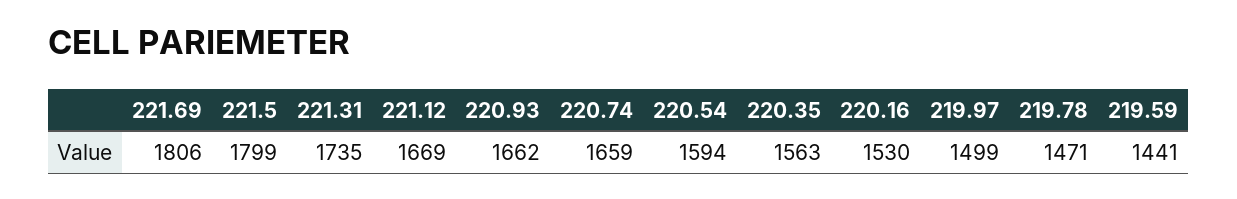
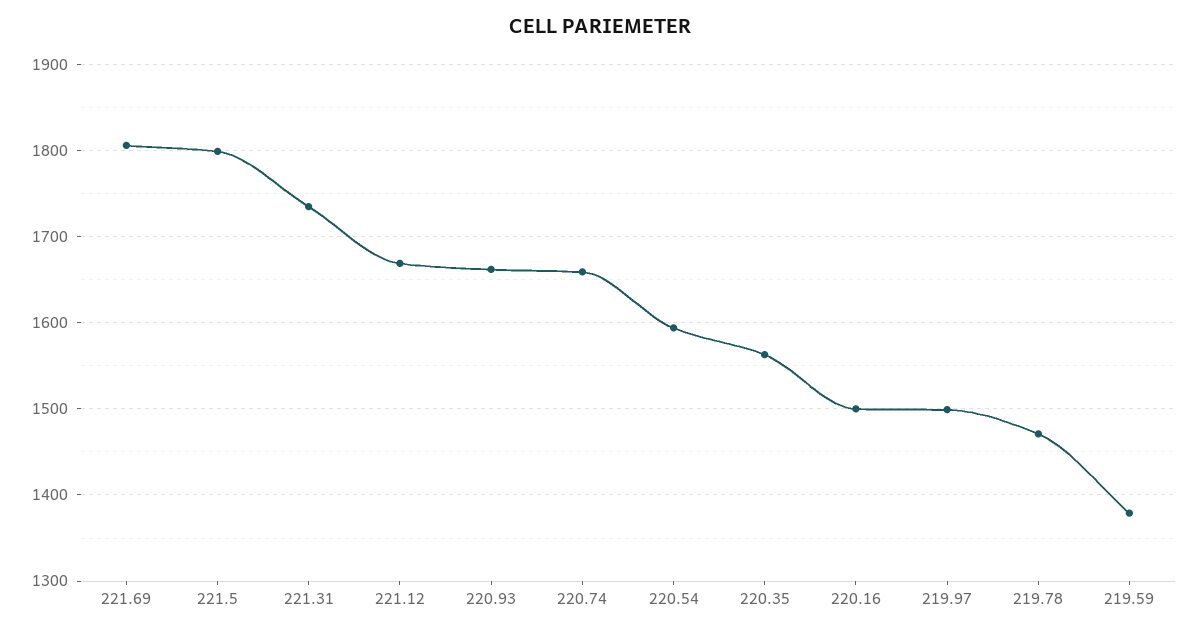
220.16: 1530 -> 1500
219.59: 1441 -> 1380

